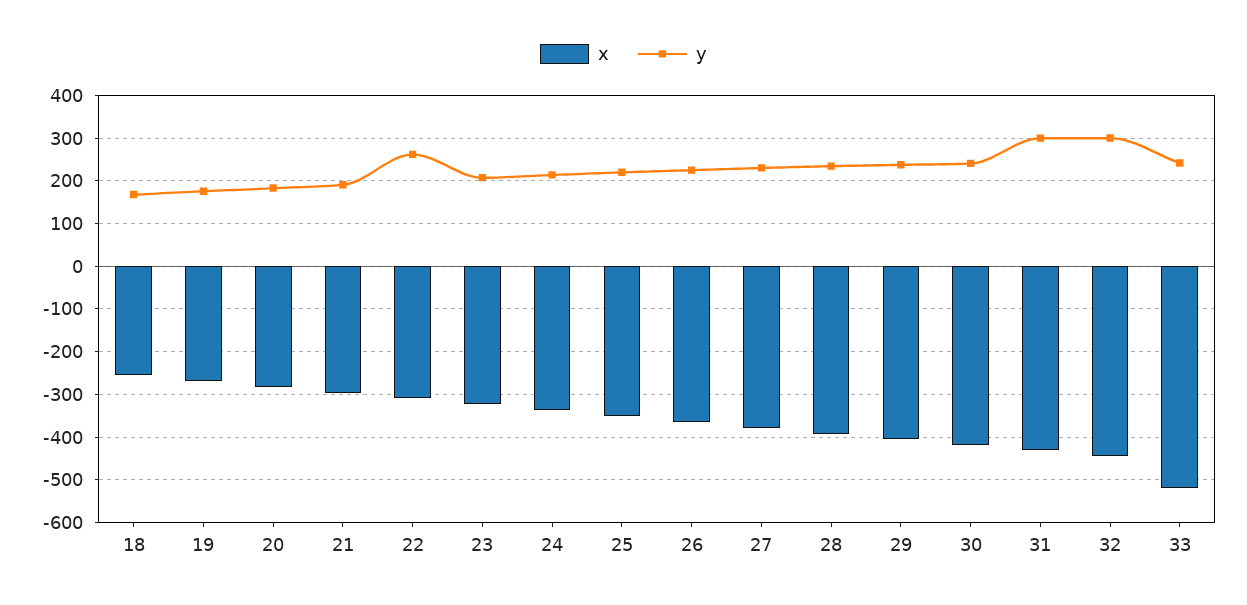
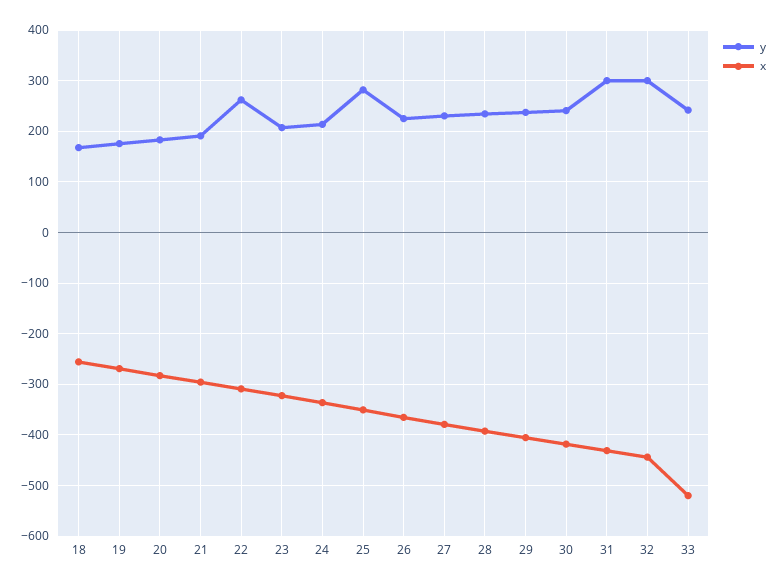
y, 25: 220 -> 280

